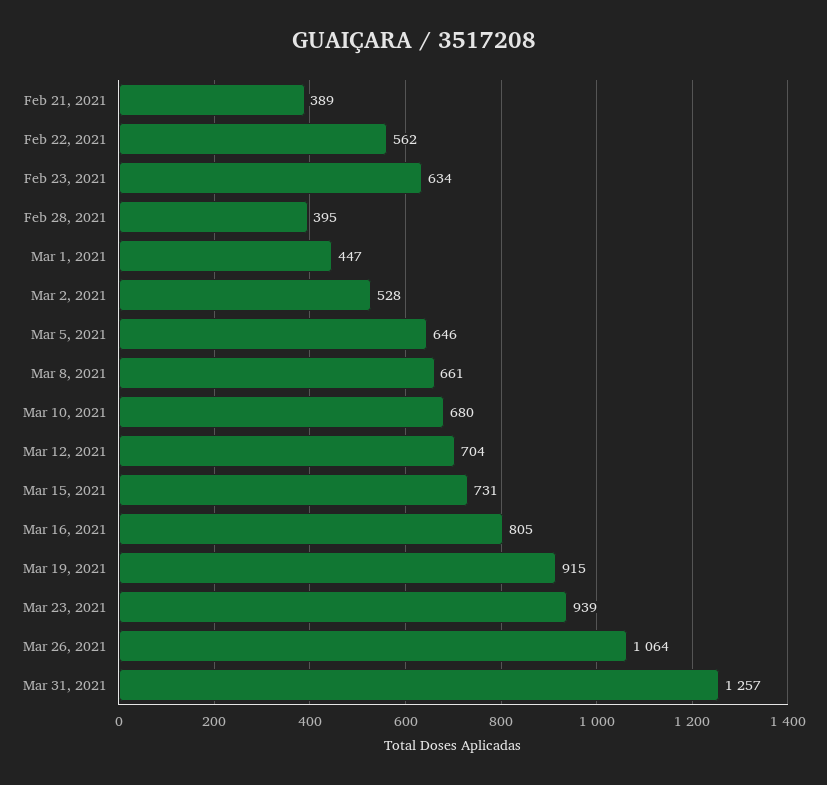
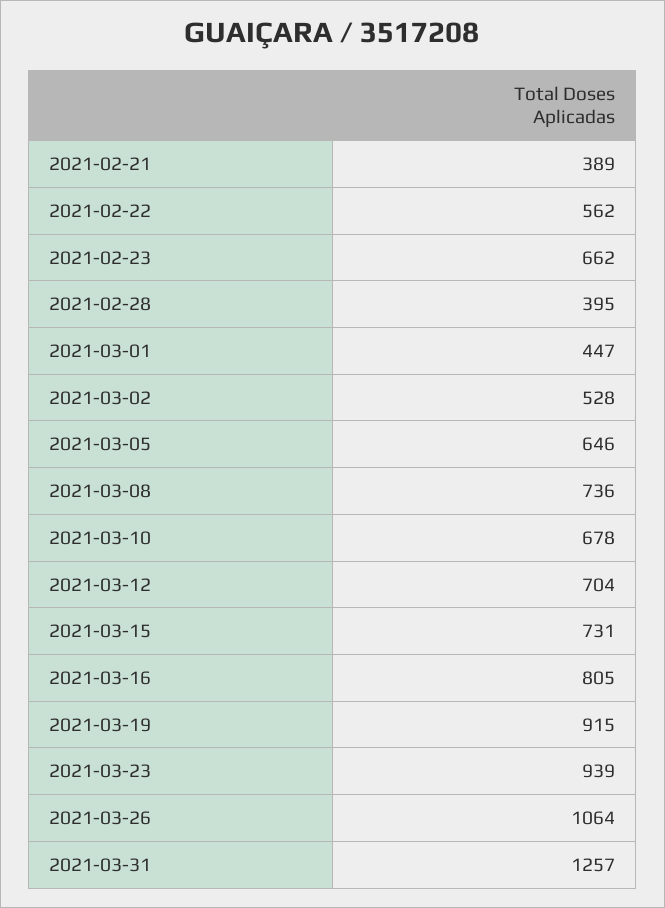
Feb 23, 2021: 634 -> 662
Mar 8, 2021: 661 -> 736
Mar 10, 2021: 680 -> 678

